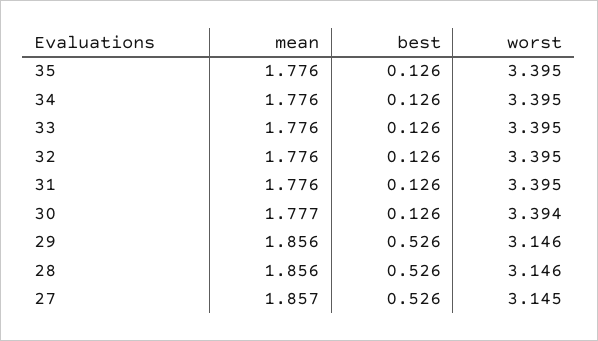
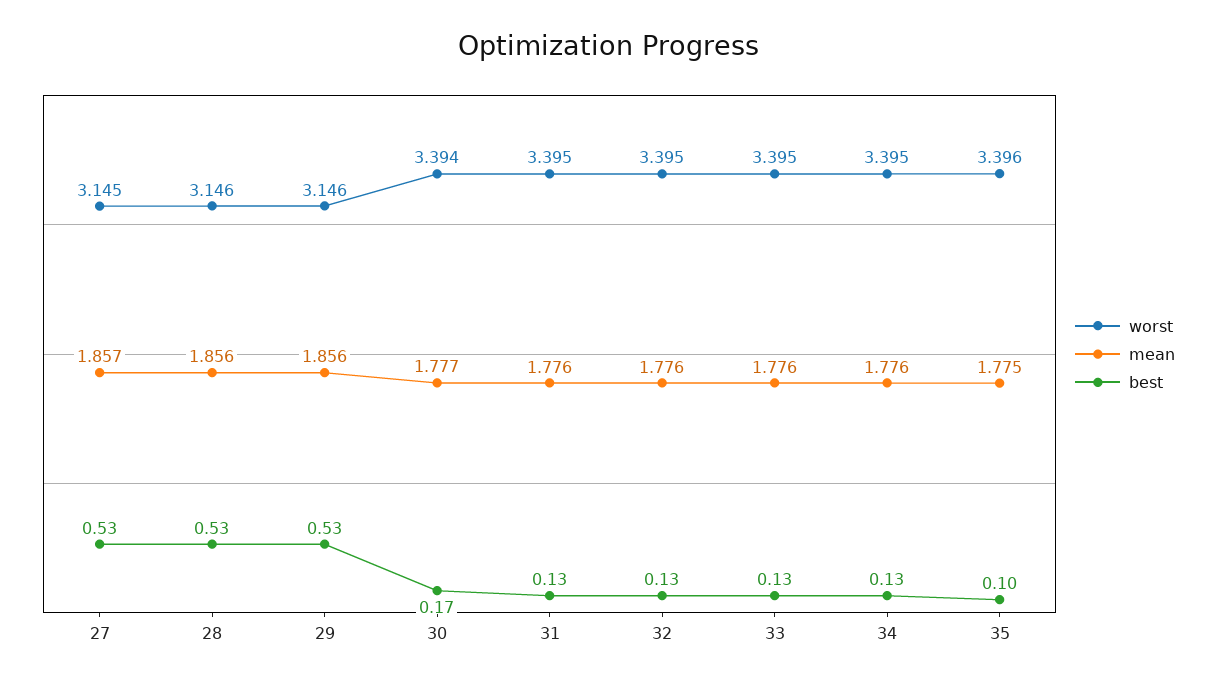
mean, 35: 1.776 -> 1.775
best, 35: 0.126 -> 0.1
worst, 35: 3.395 -> 3.396
best, 30: 0.126 -> 0.17

